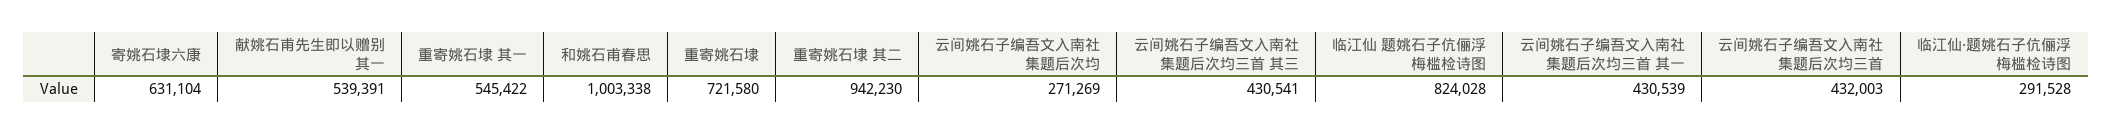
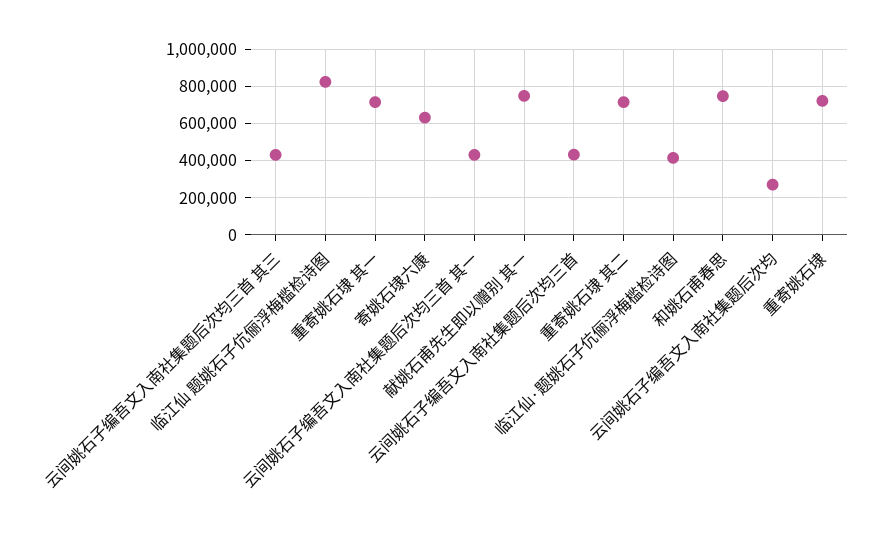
献姚石甫先生即以赠别 其一: 539391 -> 750000
重寄姚石埭 其一: 545422 -> 700000
和姚石甫春思: 1003338 -> 750000
重寄姚石埭 其二: 942230 -> 700000
临江仙·题姚石子伉俪浮梅槛检诗图: 291528 -> 400000

